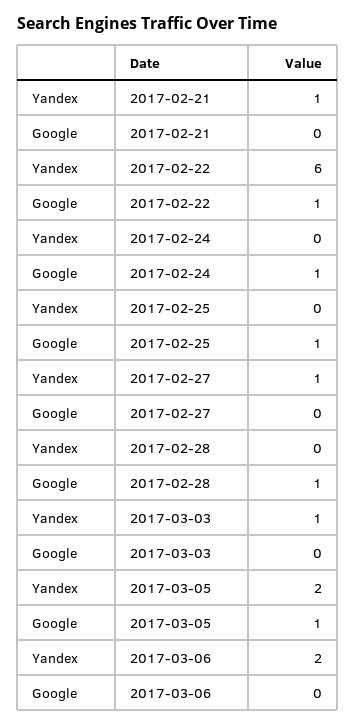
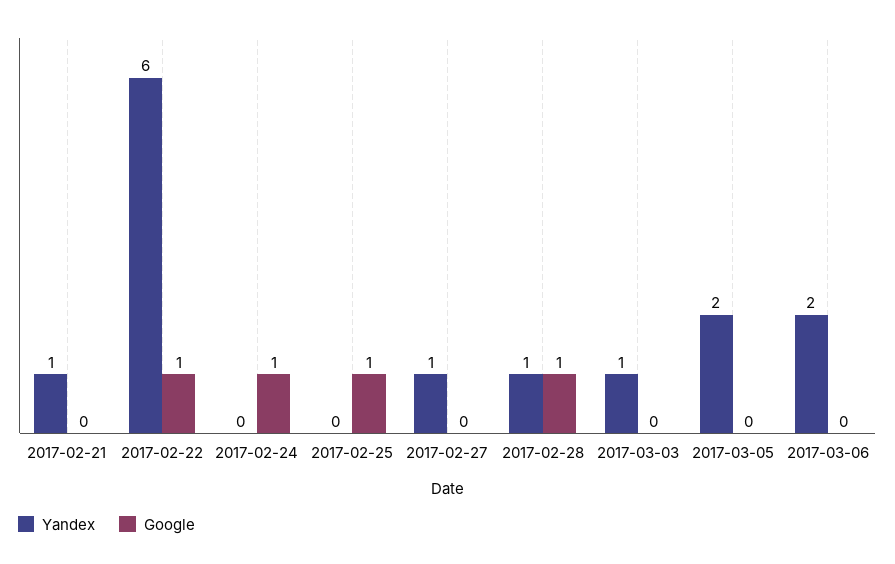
Yandex, 2017-02-28: 0 -> 1
Google, 2017-03-05: 1 -> 0

